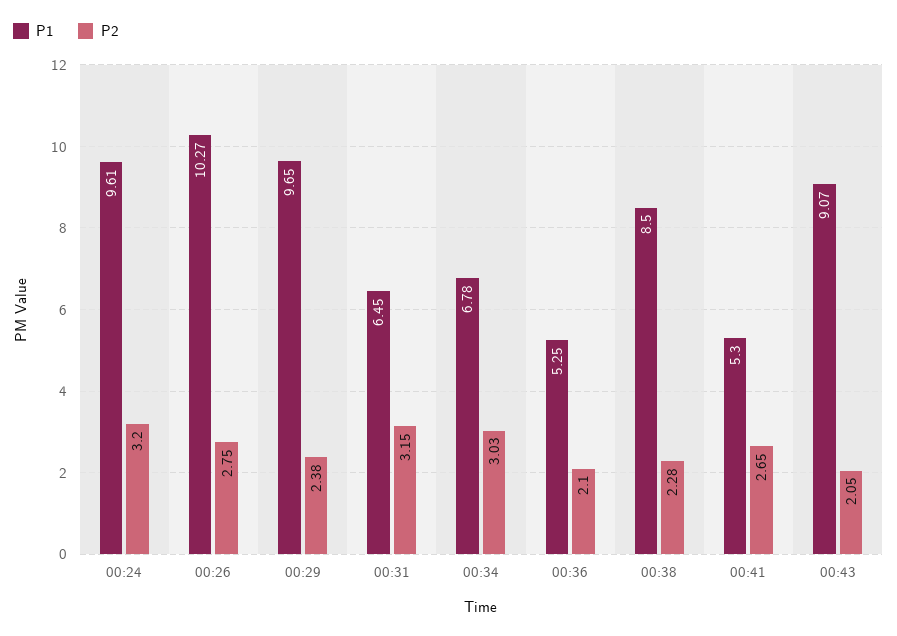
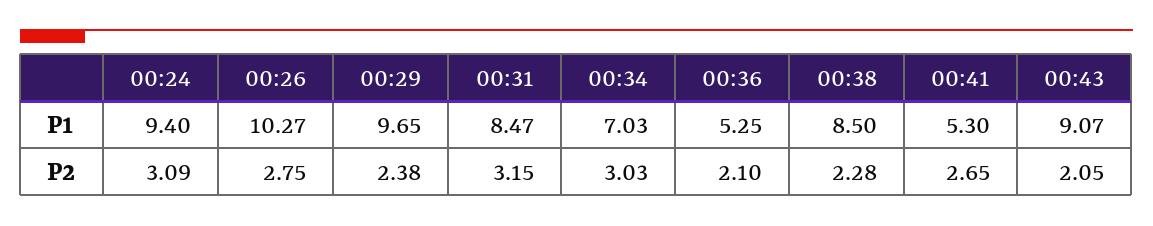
P1, 00:24: 9.61 -> 9.4
P2, 00:24: 3.2 -> 3.09
P1, 00:31: 6.45 -> 8.47
P1, 00:34: 6.78 -> 7.03

